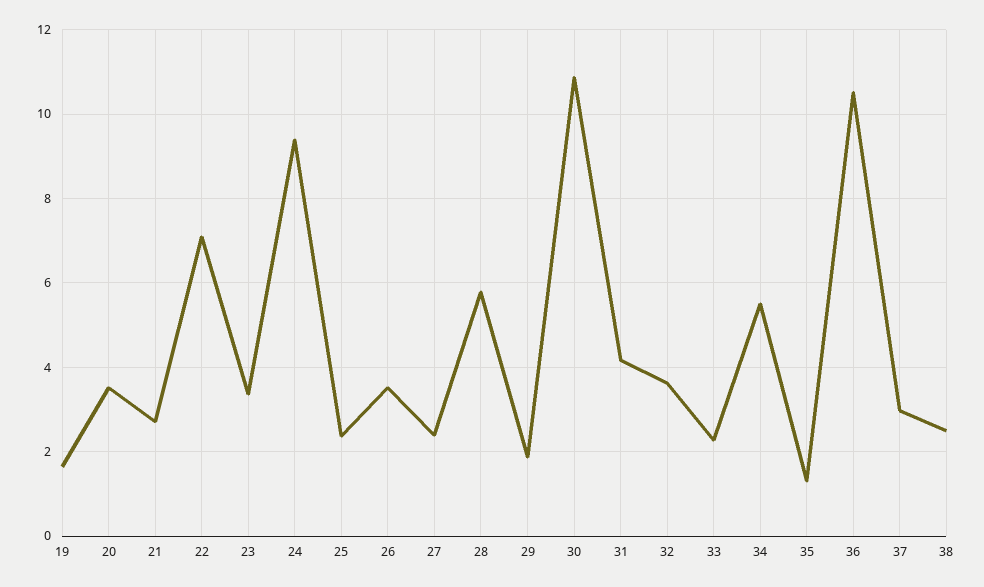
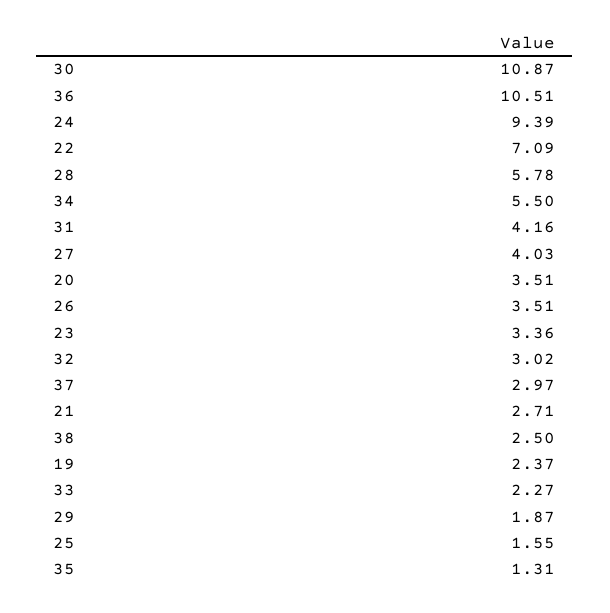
19: 1.6 -> 2.37
25: 2.4 -> 1.55
27: 2.4 -> 4.03
32: 3.6 -> 3.02

